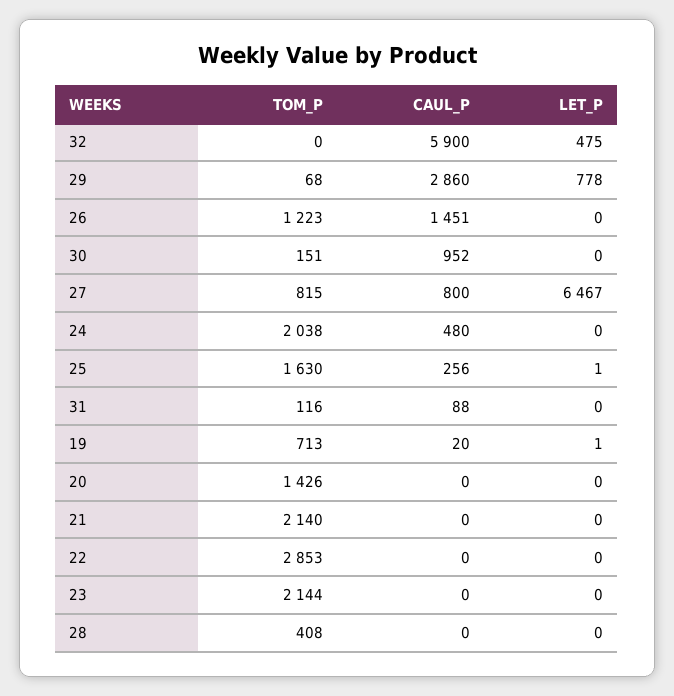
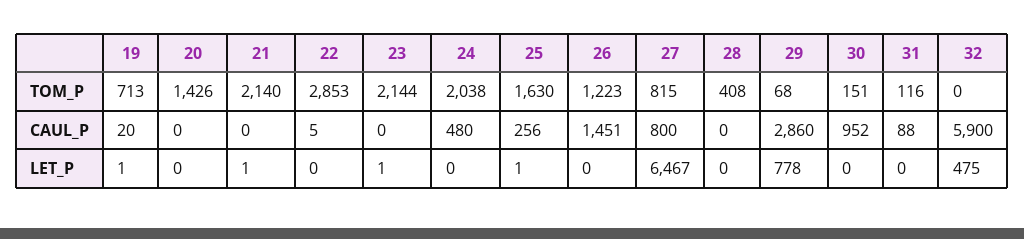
LET_P, 21: 0 -> 1
CAUL_P, 22: 0 -> 5
LET_P, 23: 0 -> 1

